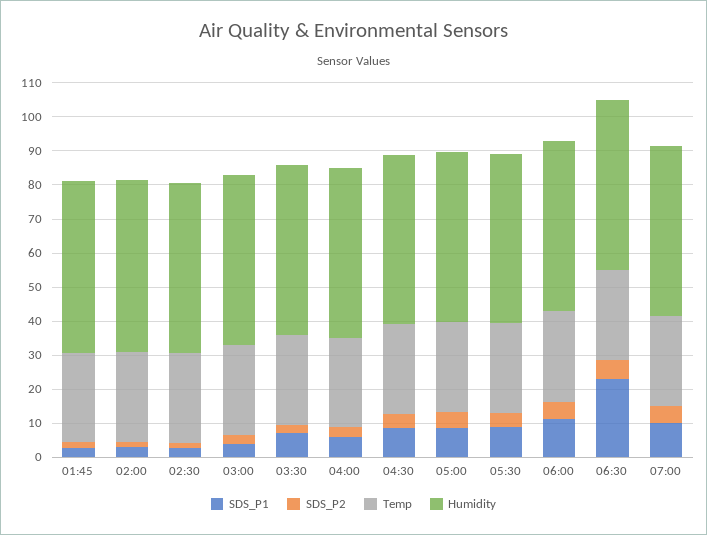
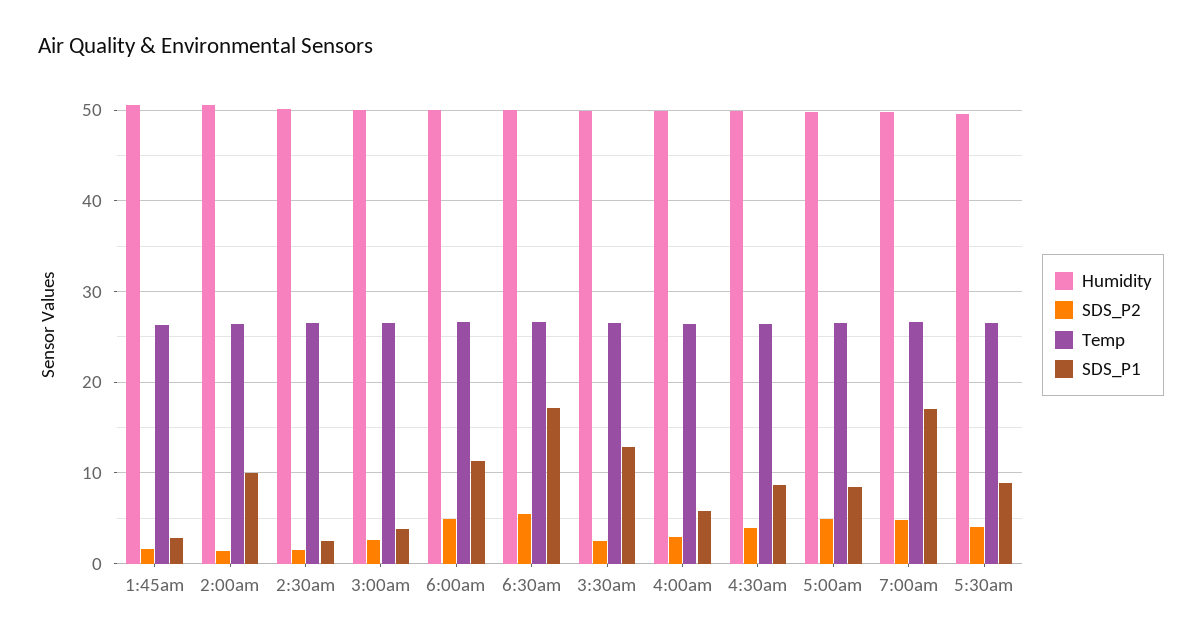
SDS_P1, 02:00: 2.5 -> 10
SDS_P1, 03:30: 7.5 -> 13
SDS_P1, 06:30: 22.5 -> 17
SDS_P1, 07:00: 10 -> 17

